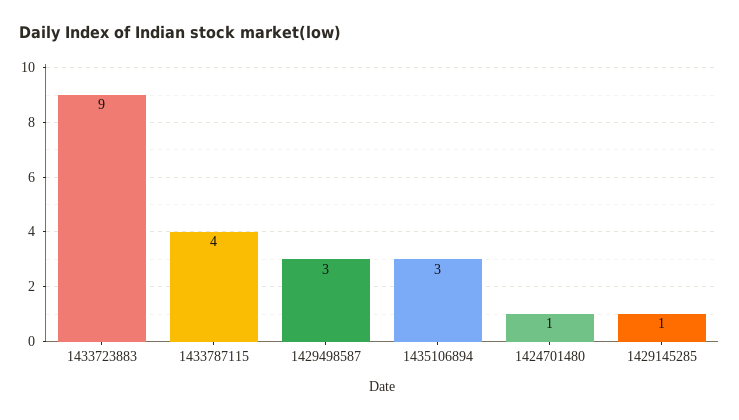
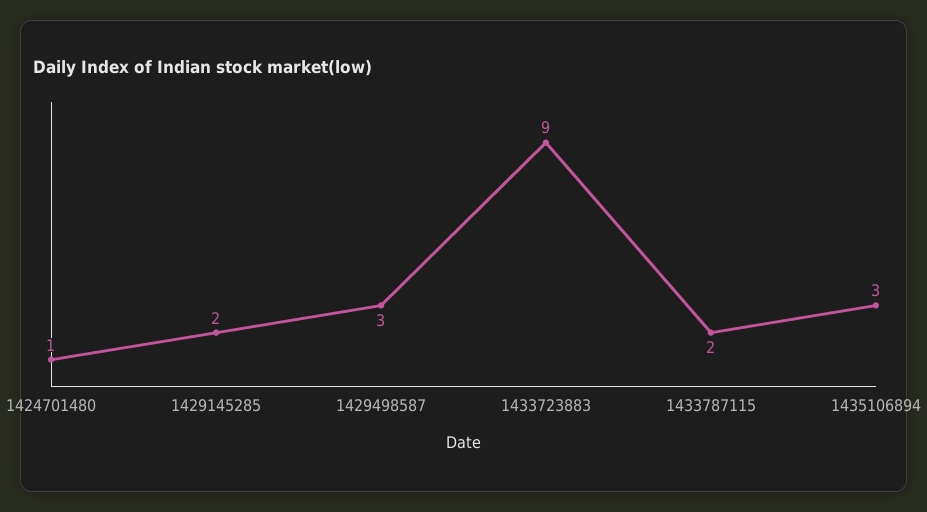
1433787115: 4 -> 2
1429145285: 1 -> 2

